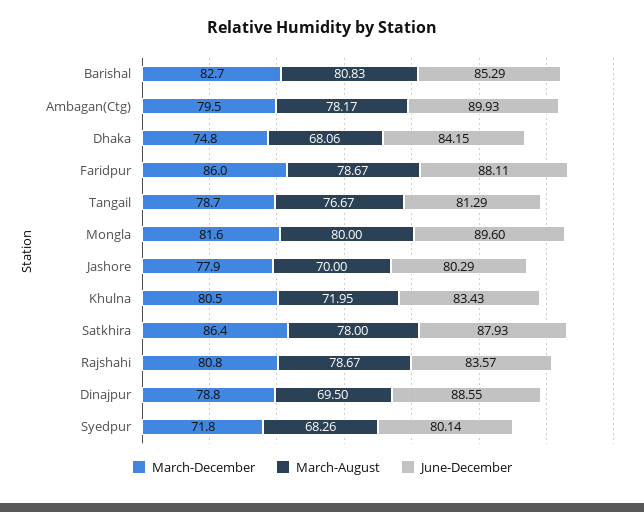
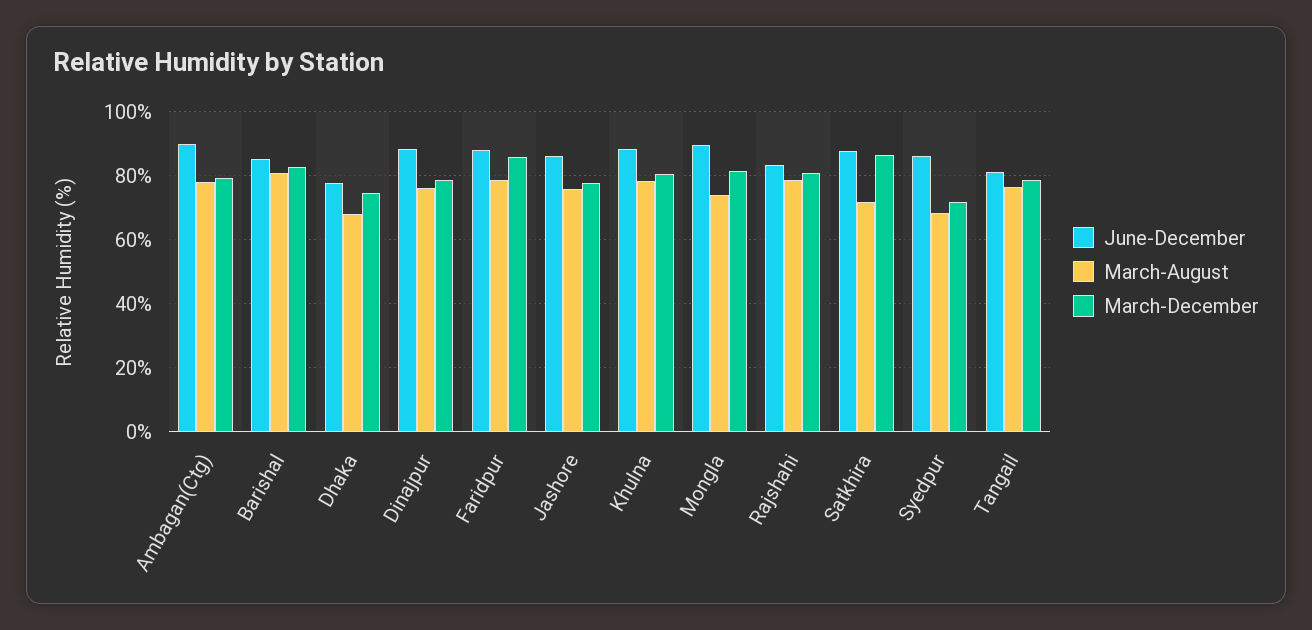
June-December, Dhaka: 84.15 -> 78
March-August, Mongla: 80 -> 74
March-August, Jashore: 70 -> 76
June-December, Jashore: 80.29 -> 86
March-August, Khulna: 71.95 -> 78
June-December, Khulna: 83.43 -> 88
March-August, Satkhira: 78 -> 72
March-August, Dinajpur: 69.5 -> 76
June-December, Syedpur: 80.14 -> 86

